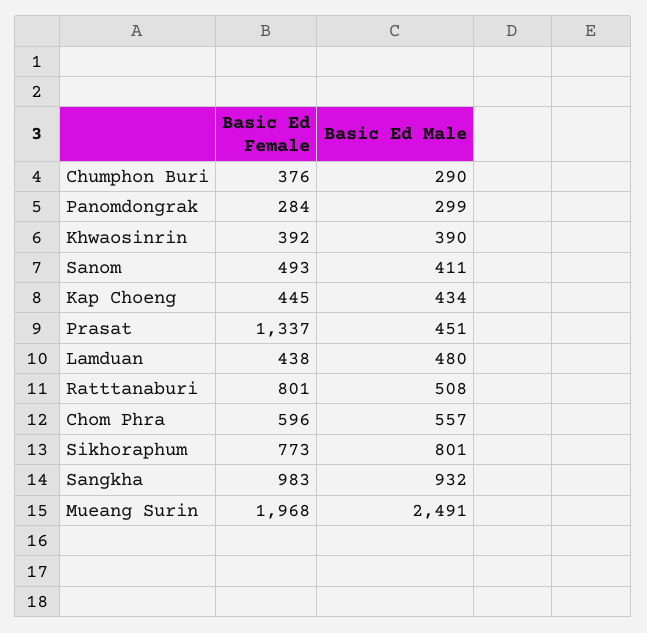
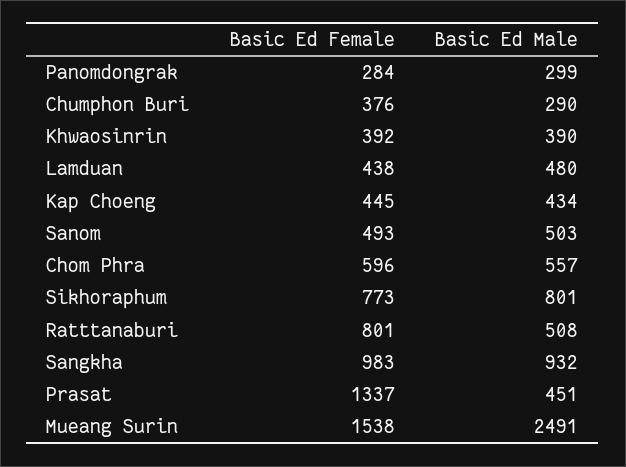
Basic Ed Male, Sanom: 411 -> 503
Basic Ed Female, Mueang Surin: 1968 -> 1538

